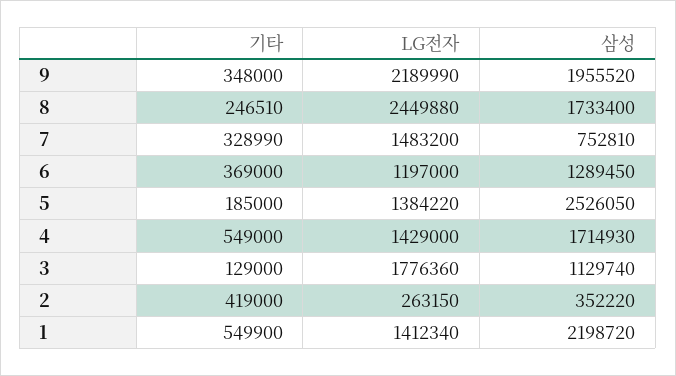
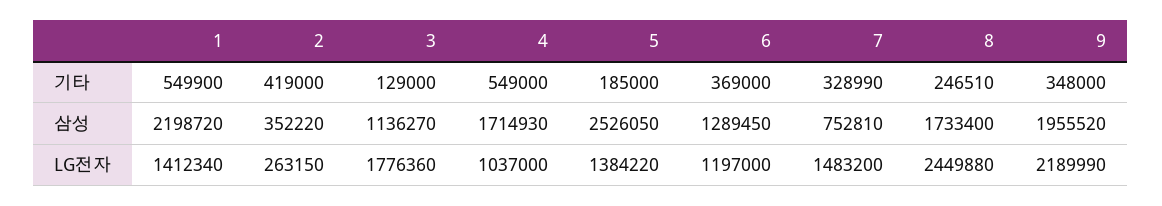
LG전자, 4: 1429000 -> 1037000
삼성, 3: 1129740 -> 1136270

